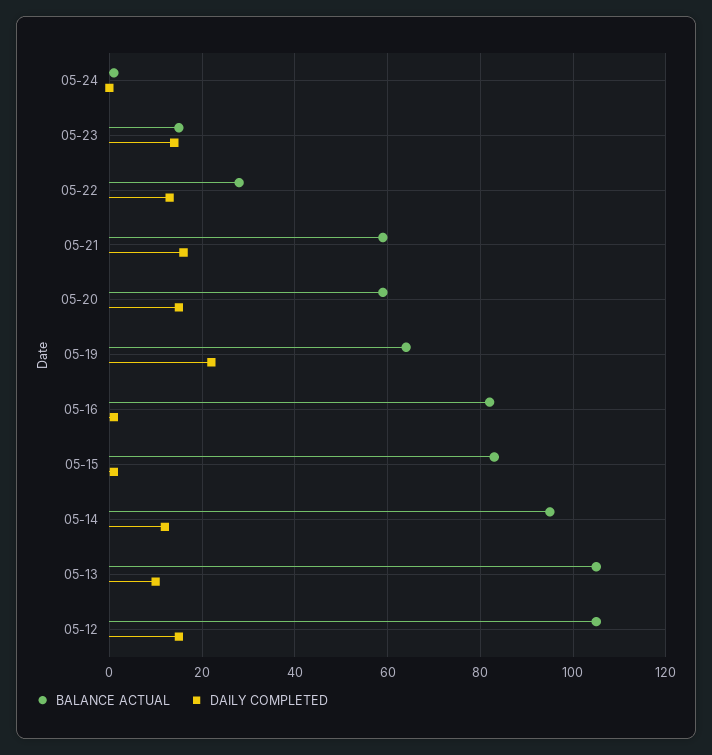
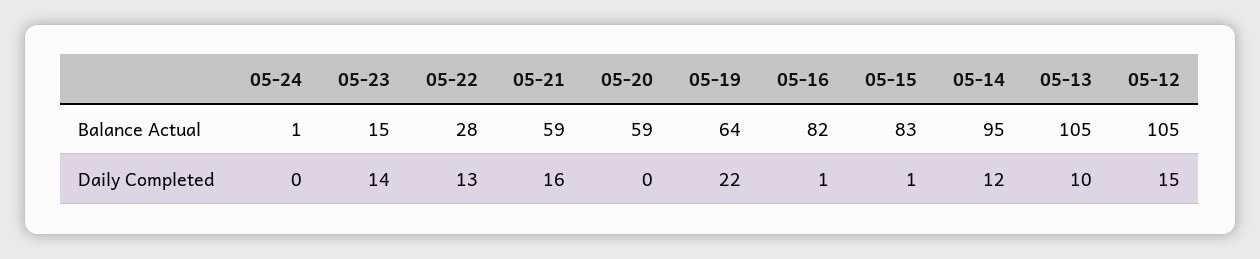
DAILY COMPLETED, 05-20: 15 -> 0

